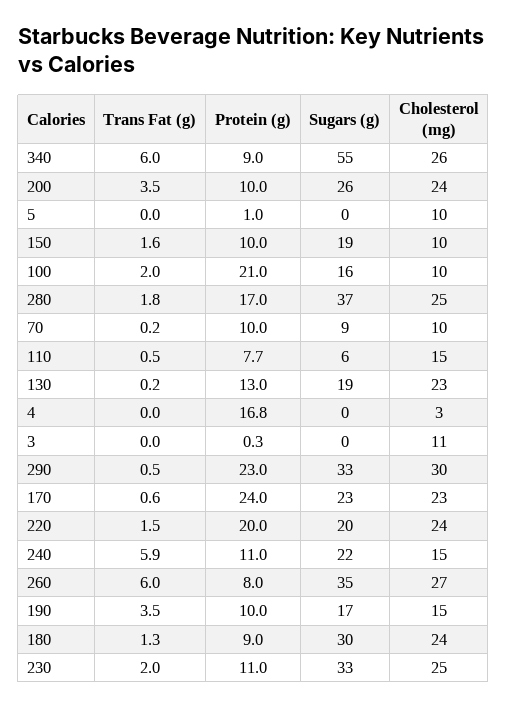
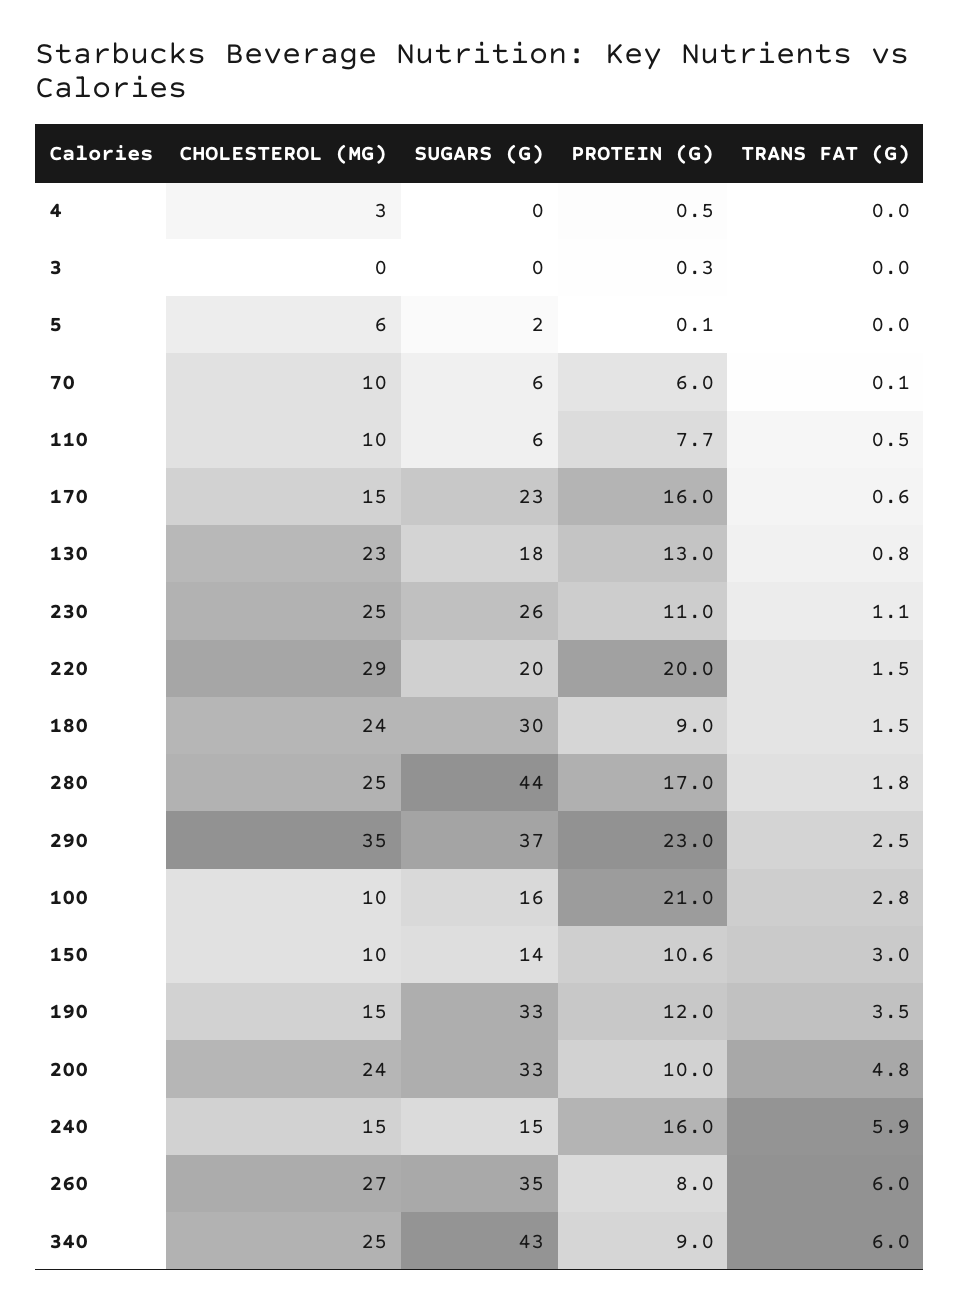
Sugars (g), 340: 55 -> 43
Cholesterol (mg), 340: 26 -> 25
Trans Fat (g), 200: 3.5 -> 4.8
Sugars (g), 200: 26 -> 33
Protein (g), 5: 1 -> 0.1
Sugars (g), 5: 0 -> 2
Cholesterol (mg), 5: 10 -> 6
Trans Fat (g), 150: 1.6 -> 3
Protein (g), 150: 10 -> 10.6
Sugars (g), 150: 19 -> 14
Trans Fat (g), 100: 2 -> 2.8
Sugars (g), 280: 37 -> 44
Trans Fat (g), 70: 0.2 -> 0.1
Protein (g), 70: 10 -> 6
Sugars (g), 70: 9 -> 6
Cholesterol (mg), 110: 15 -> 10
Trans Fat (g), 130: 0.2 -> 0.8
Sugars (g), 130: 19 -> 18
Protein (g), 4: 16.8 -> 0.5
Cholesterol (mg), 3: 11 -> 0
Trans Fat (g), 290: 0.5 -> 2.5
Sugars (g), 290: 33 -> 37
Cholesterol (mg), 290: 30 -> 35
Protein (g), 170: 24 -> 16
Cholesterol (mg), 170: 23 -> 15
Cholesterol (mg), 220: 24 -> 29
Protein (g), 240: 11 -> 16
Sugars (g), 240: 22 -> 15
Protein (g), 190: 10 -> 12
Sugars (g), 190: 17 -> 33
Trans Fat (g), 180: 1.3 -> 1.5
Trans Fat (g), 230: 2 -> 1.1
Sugars (g), 230: 33 -> 26

